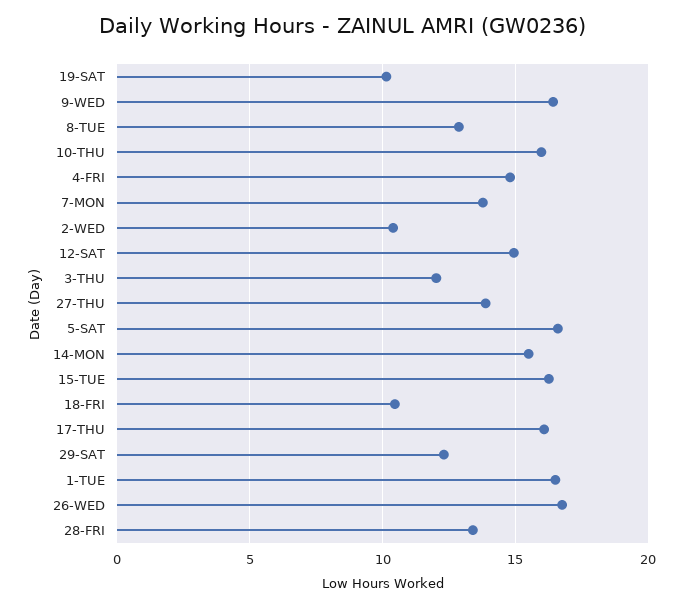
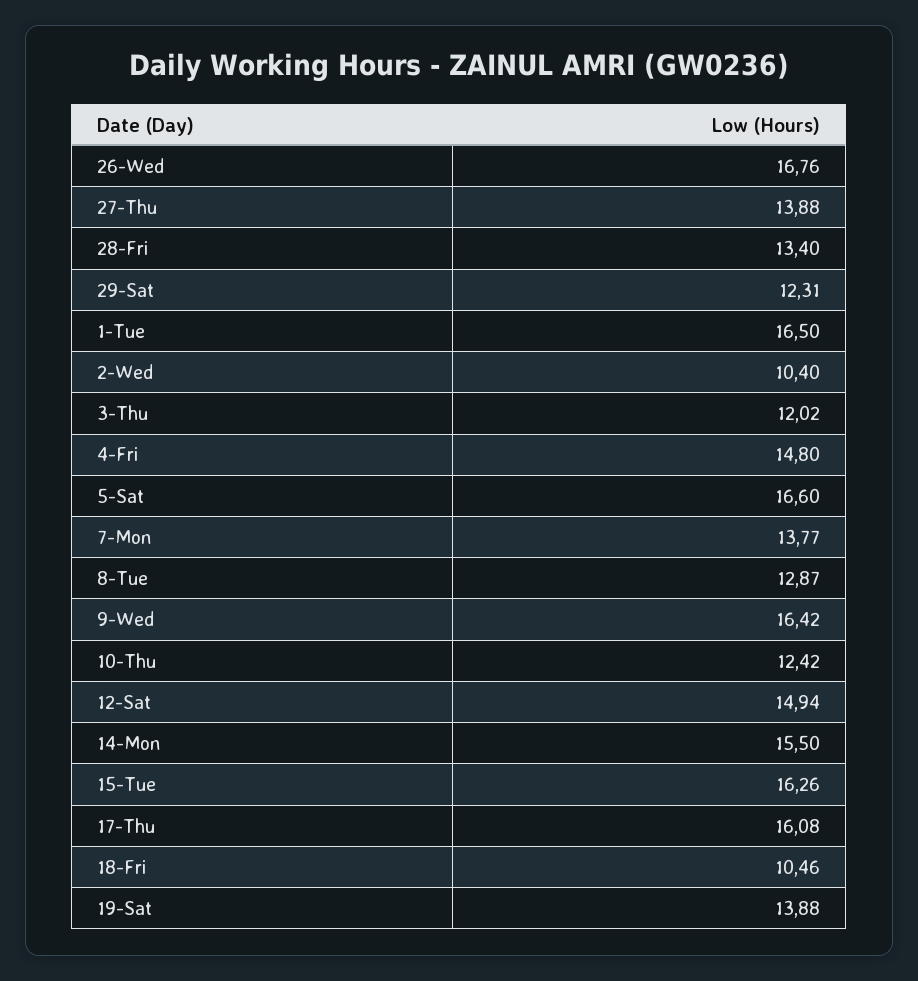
19-SAT: 10 -> 13.88
10-THU: 16 -> 12.42

